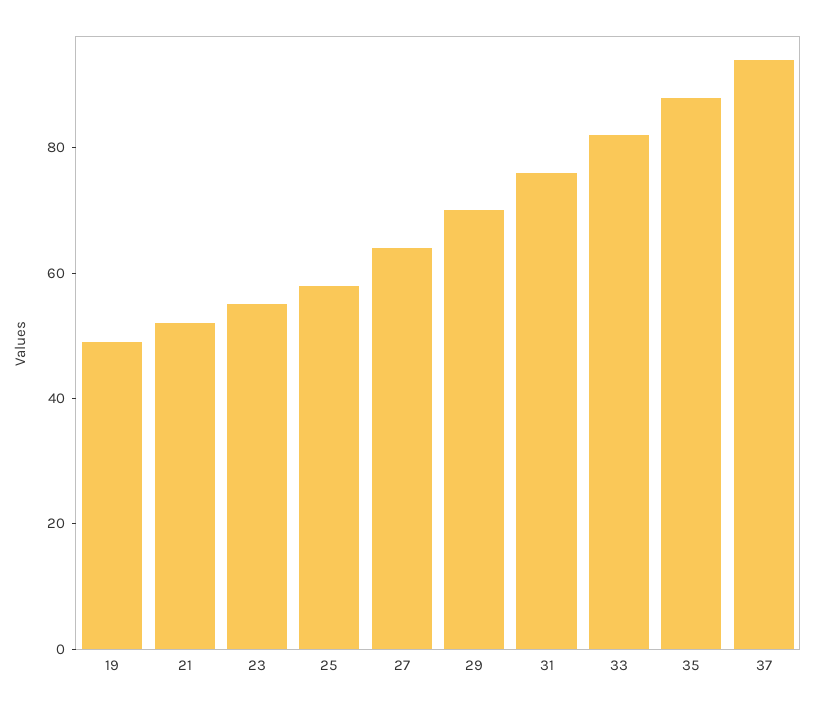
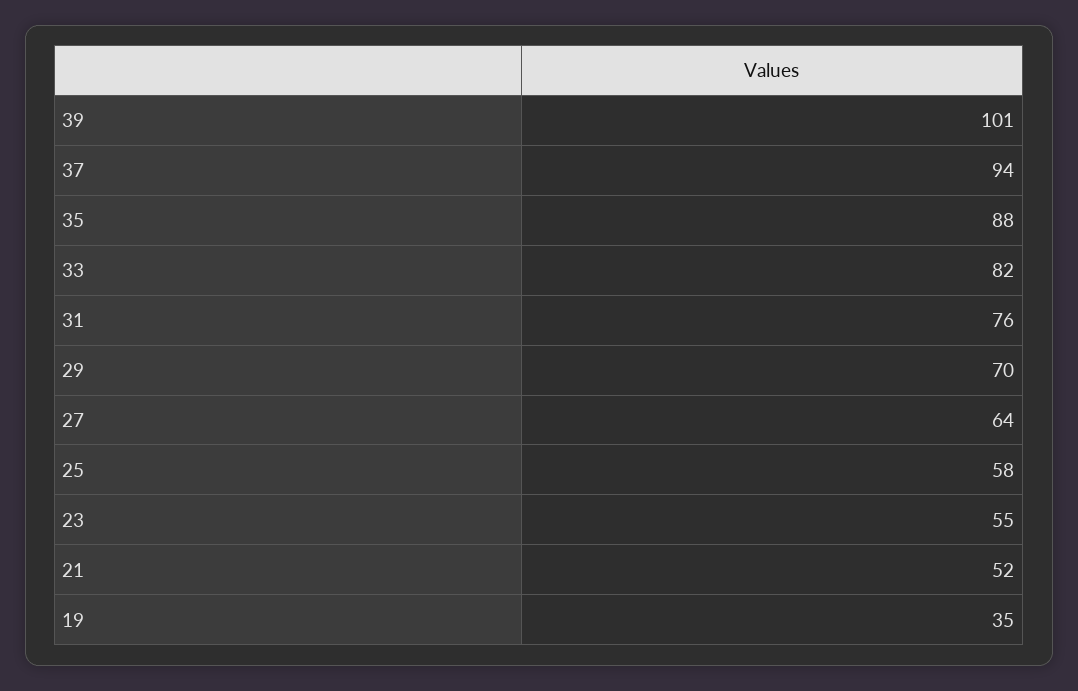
19: 50 -> 35
39: none -> 101

